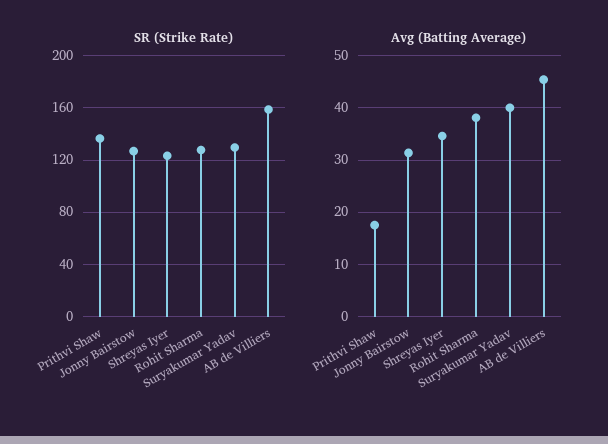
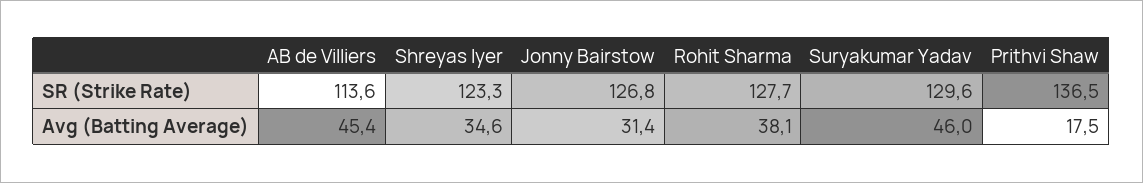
SR (Strike Rate), AB de Villiers: 160 -> 113.6
Avg (Batting Average), Suryakumar Yadav: 40 -> 46

